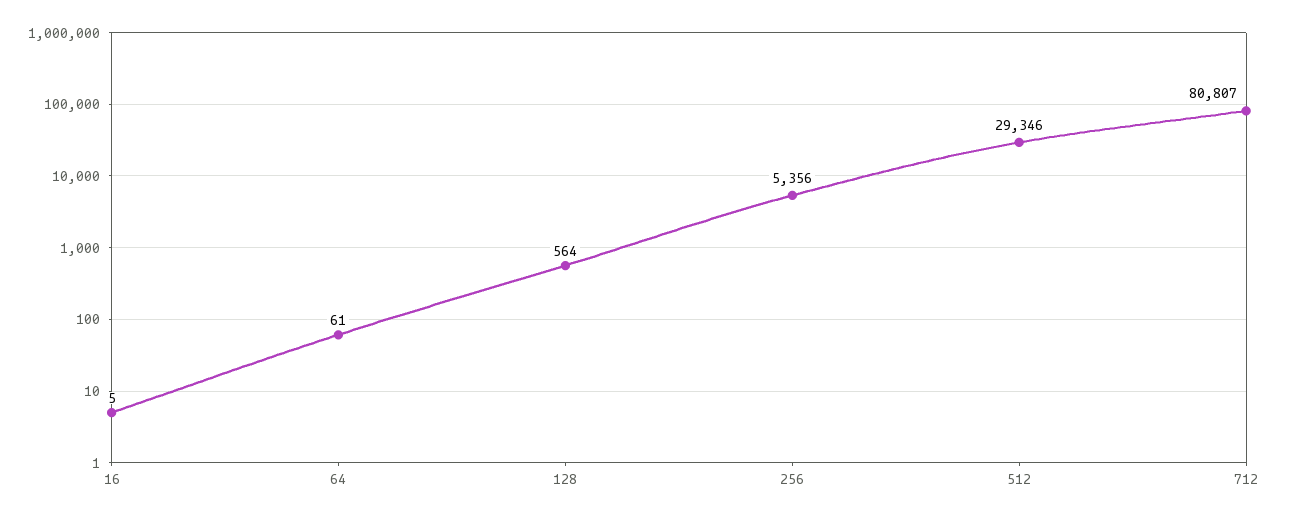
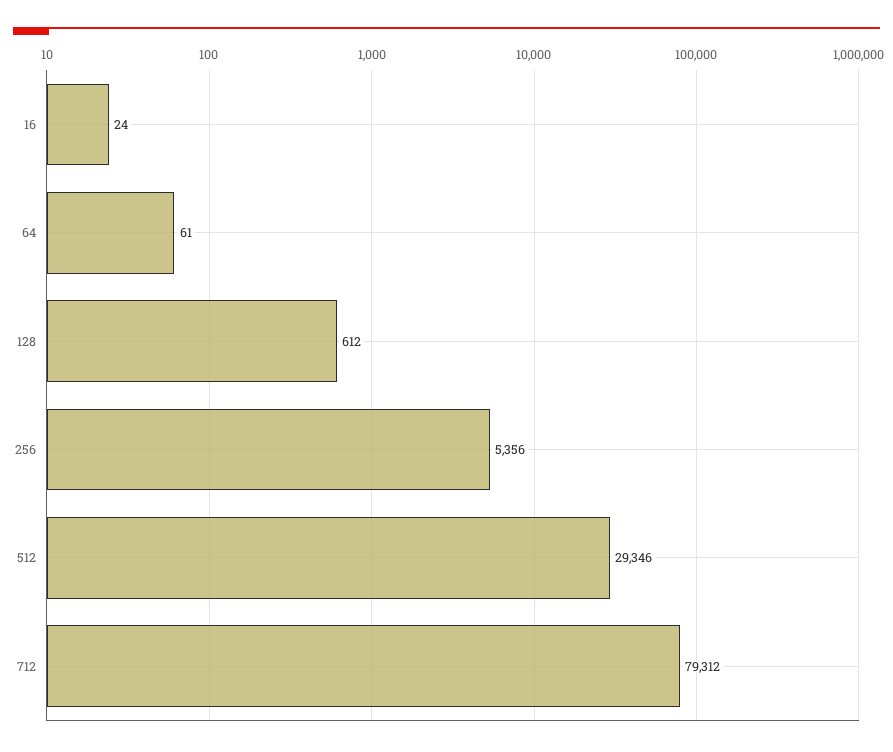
16: 5 -> 24
128: 564 -> 612
712: 80807 -> 79312

